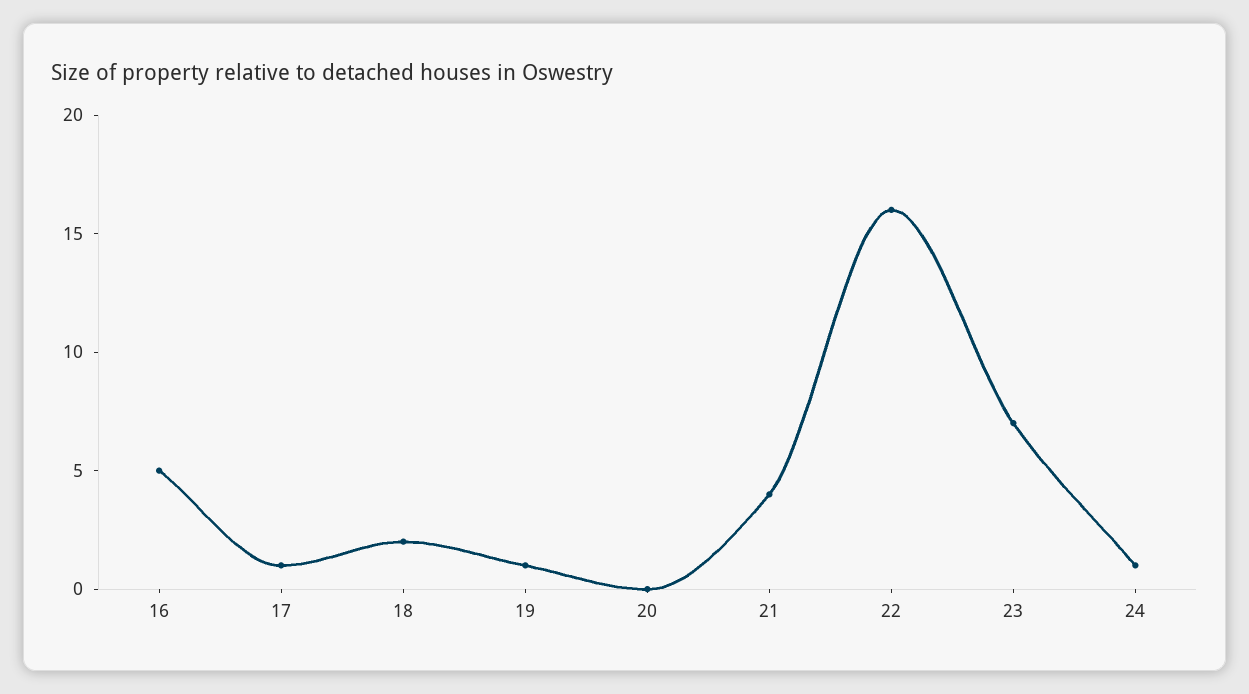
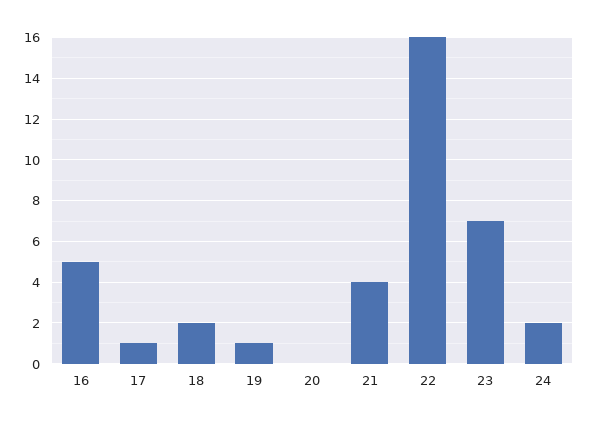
24: 1 -> 2

